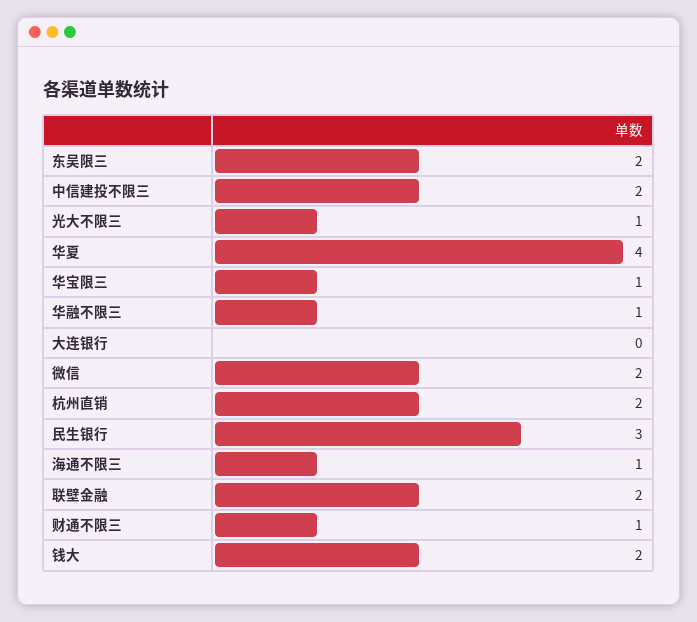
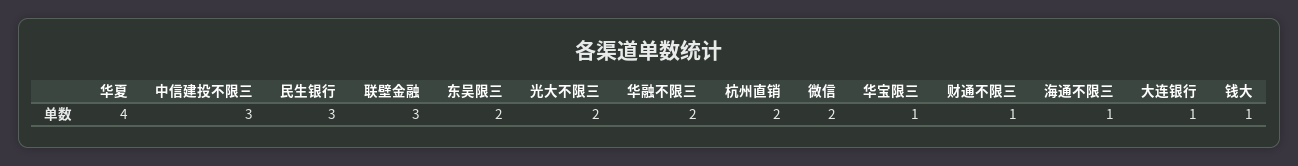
中信建投不限三: 2 -> 3
光大不限三: 1 -> 2
华融不限三: 1 -> 2
大连银行: 0 -> 1
联壁金融: 2 -> 3
钱大: 2 -> 1

